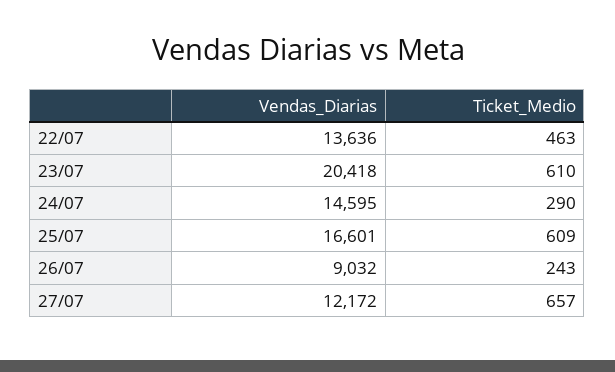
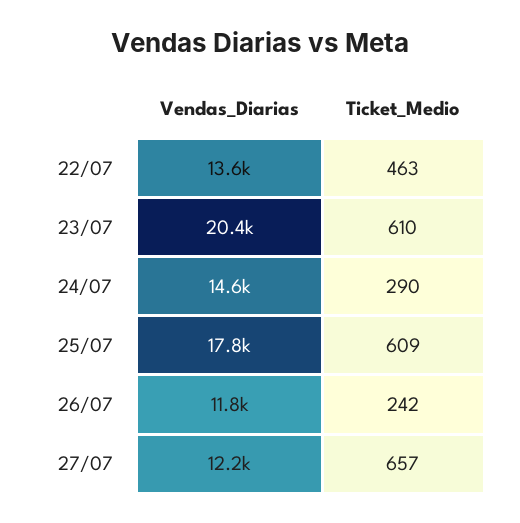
Vendas_Diarias, 25/07: 16601 -> 17800
Vendas_Diarias, 26/07: 9032 -> 11800
Ticket_Medio, 26/07: 243 -> 242

